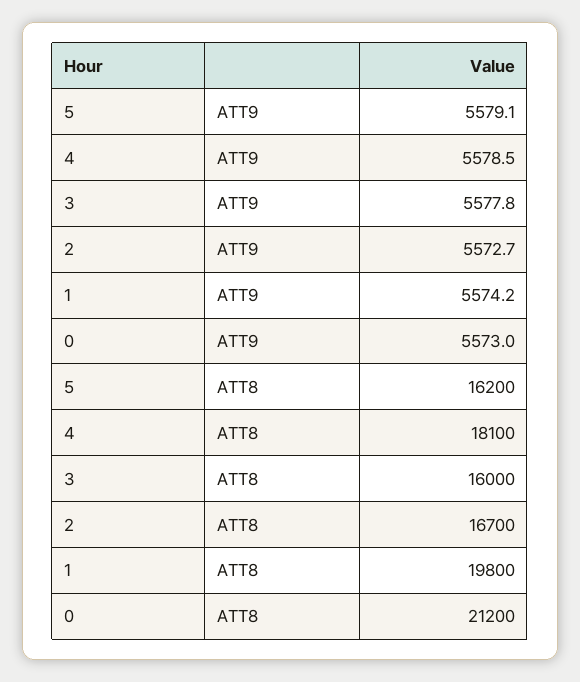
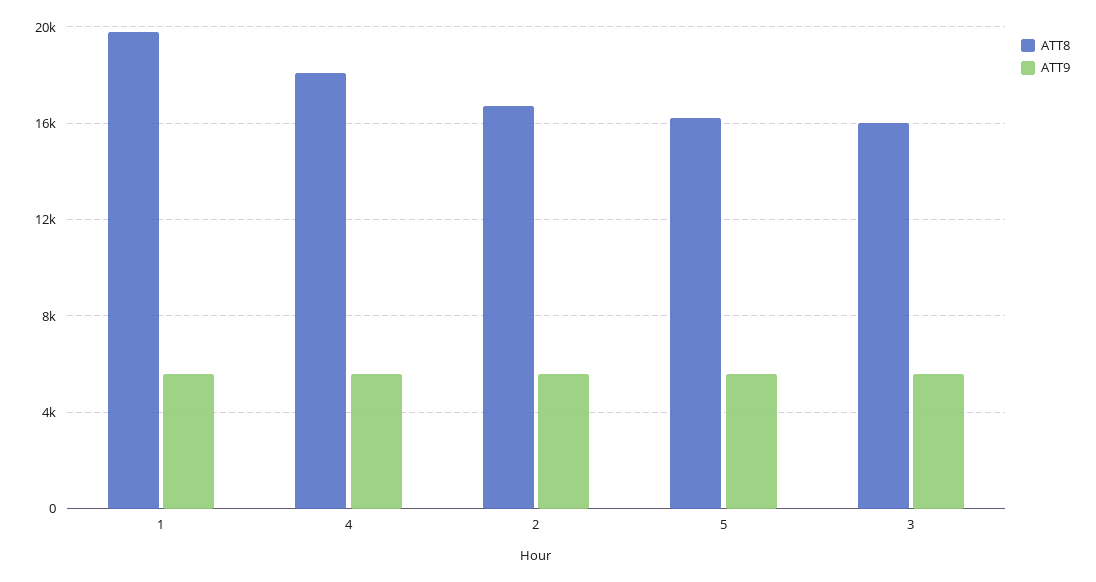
ATT9, 0: 5573 -> none
ATT8, 0: 21200 -> none

